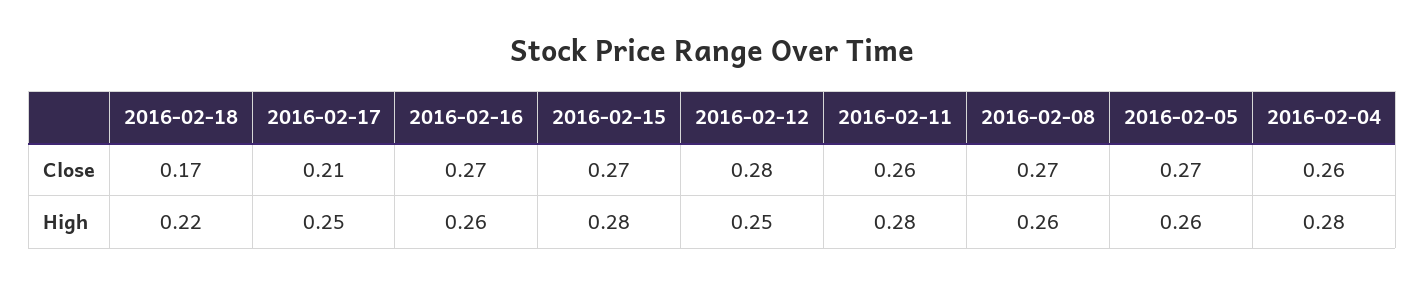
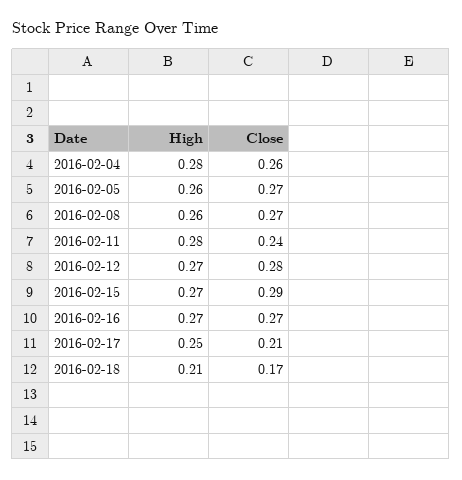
2016-02-15, Close: 0.27 -> 0.29
2016-02-11, Close: 0.26 -> 0.24
2016-02-18, High: 0.22 -> 0.21
2016-02-16, High: 0.26 -> 0.27
2016-02-15, High: 0.28 -> 0.27
2016-02-12, High: 0.25 -> 0.27

